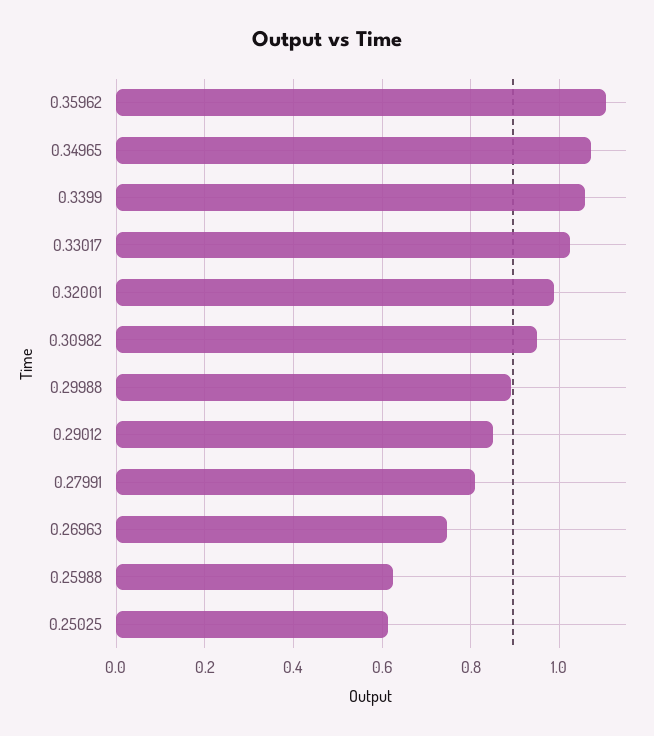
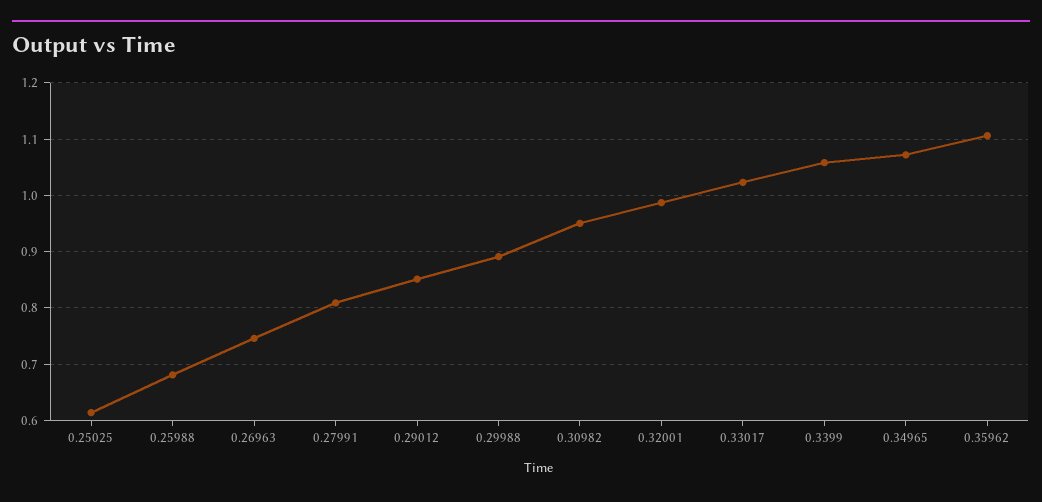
0.25988: 0.62 -> 0.68

